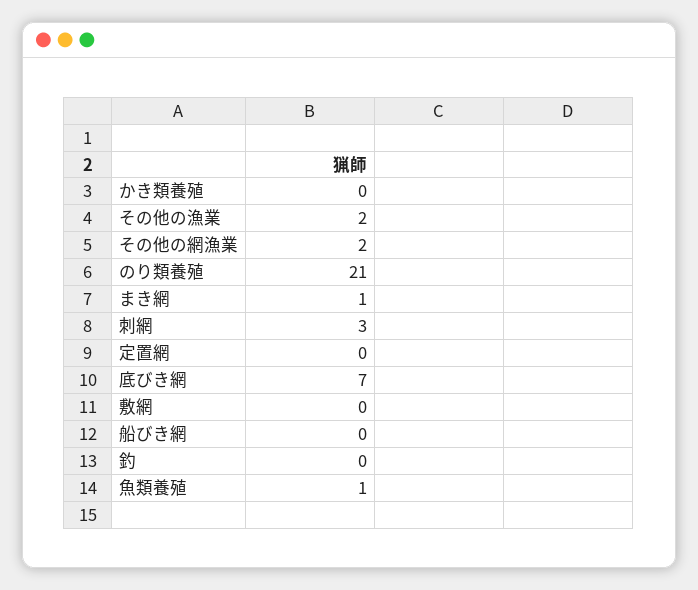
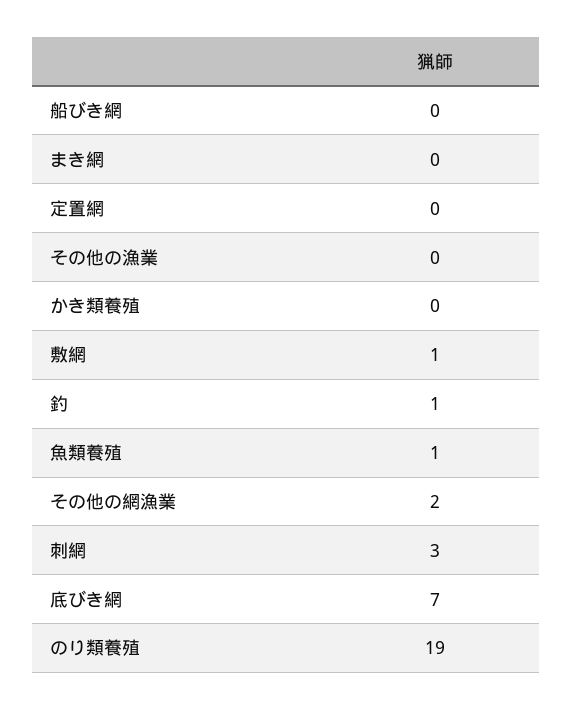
その他の漁業: 2 -> 0
のり類養殖: 21 -> 19
まき網: 1 -> 0
敷網: 0 -> 1
釣: 0 -> 1

